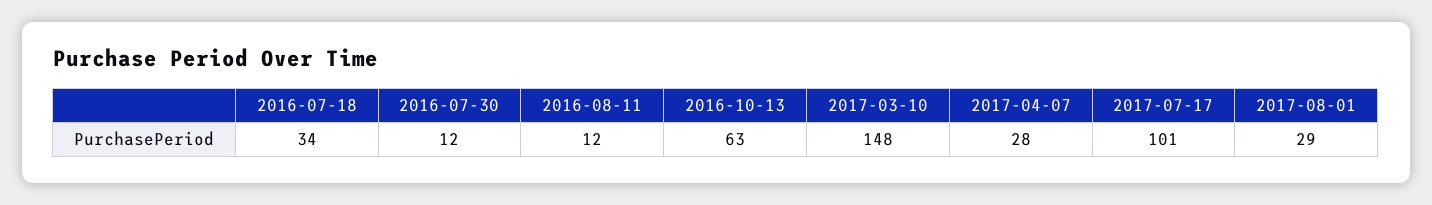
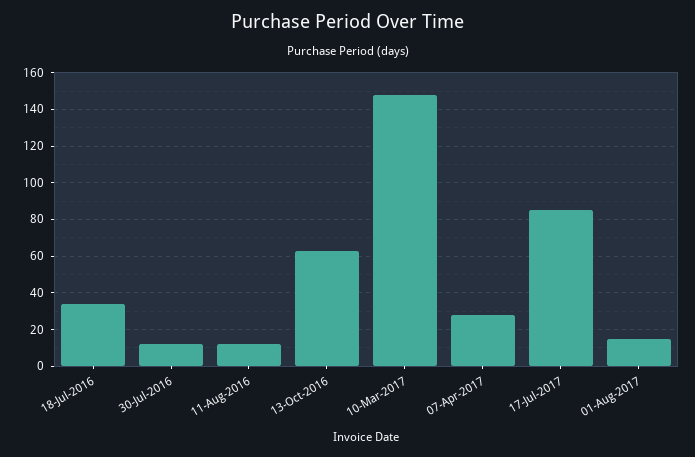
2017-07-17: 101 -> 85
2017-08-01: 29 -> 15

